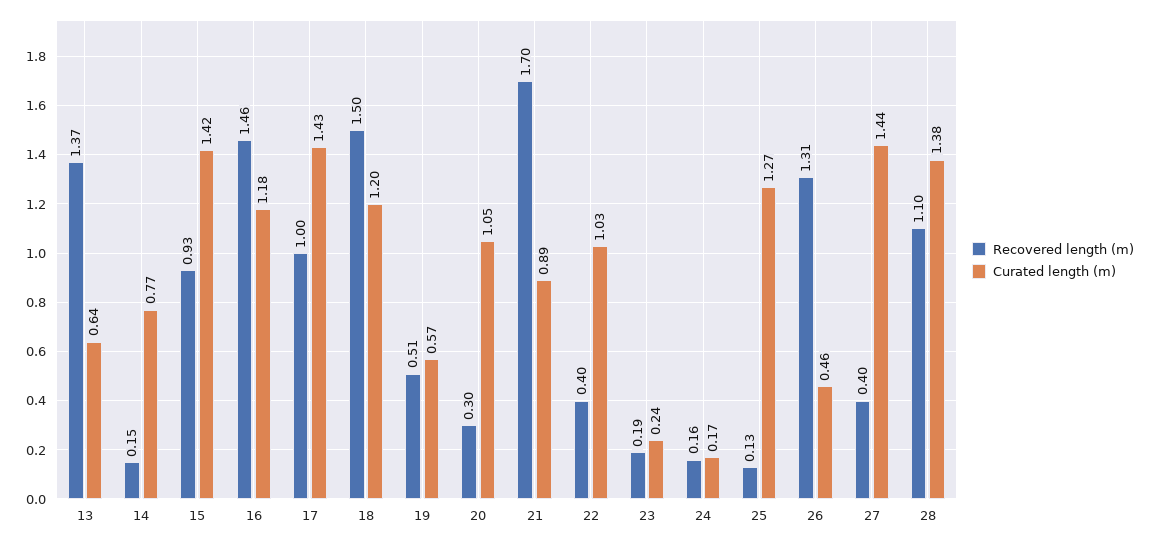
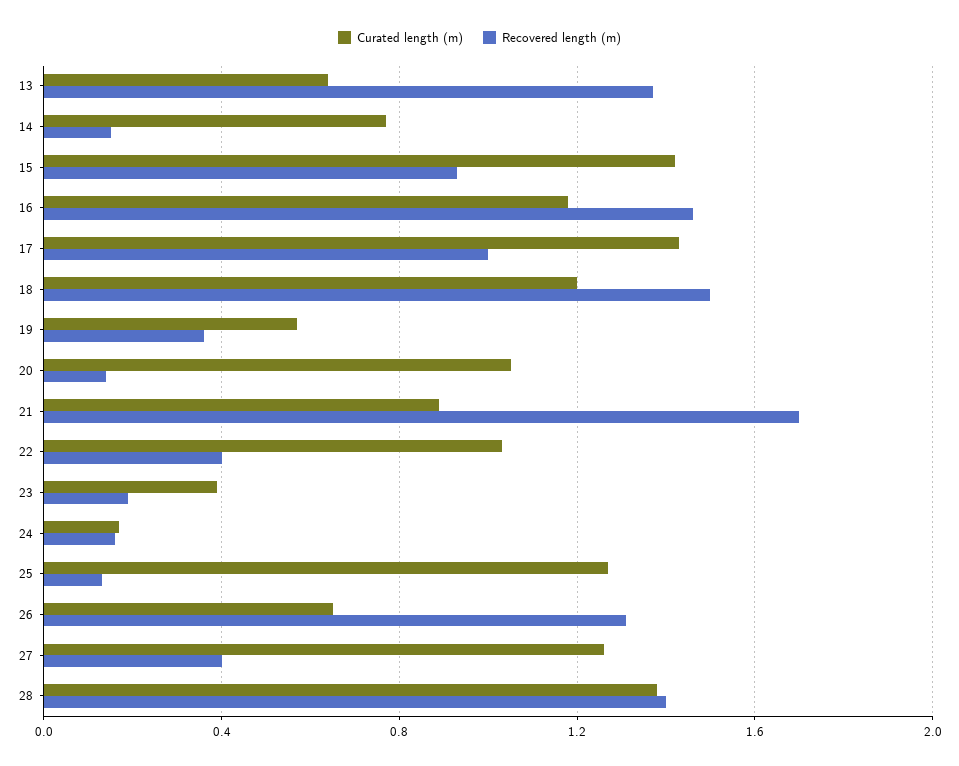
Recovered length (m), 19: 0.51 -> 0.35
Recovered length (m), 20: 0.3 -> 0.15
Curated length (m), 23: 0.24 -> 0.4
Curated length (m), 26: 0.46 -> 0.65
Curated length (m), 27: 1.44 -> 1.25
Recovered length (m), 28: 1.1 -> 1.4

